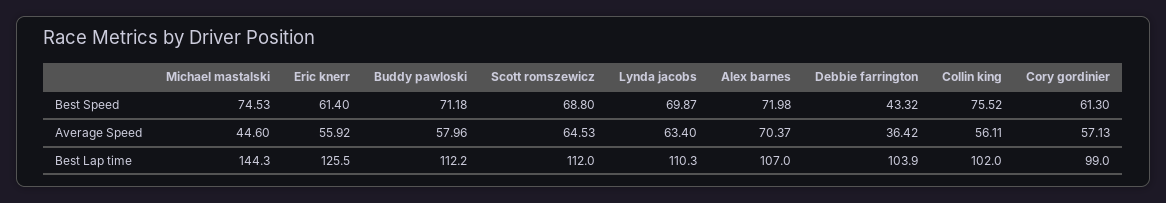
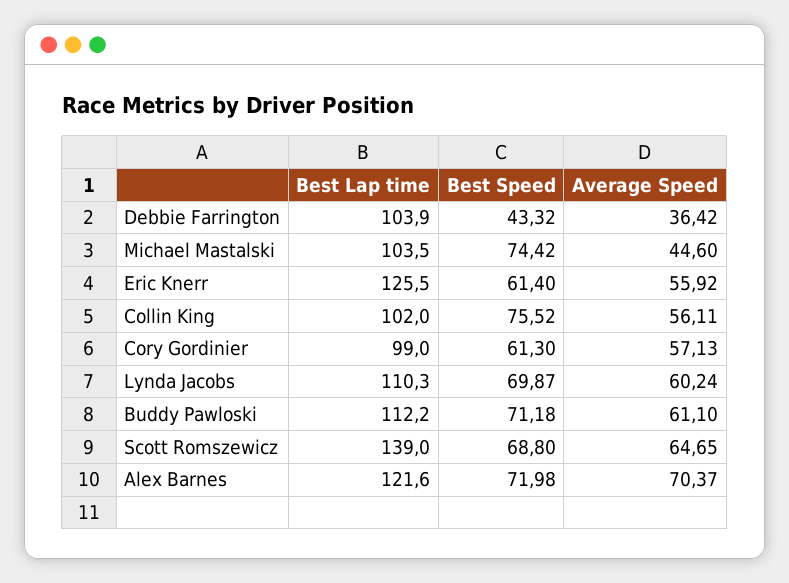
Michael mastalski, Best Speed: 74.53 -> 74.42
Buddy pawloski, Average Speed: 57.96 -> 61.1
Scott romszewicz, Average Speed: 64.53 -> 64.65
Lynda jacobs, Average Speed: 63.4 -> 60.24
Michael mastalski, Best Lap time: 144.3 -> 103.5
Scott romszewicz, Best Lap time: 112 -> 139
Alex barnes, Best Lap time: 107 -> 121.6

